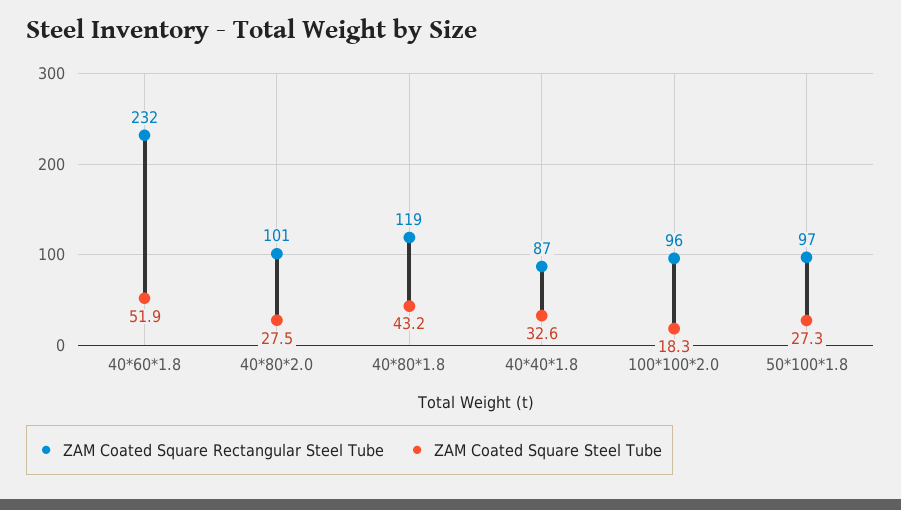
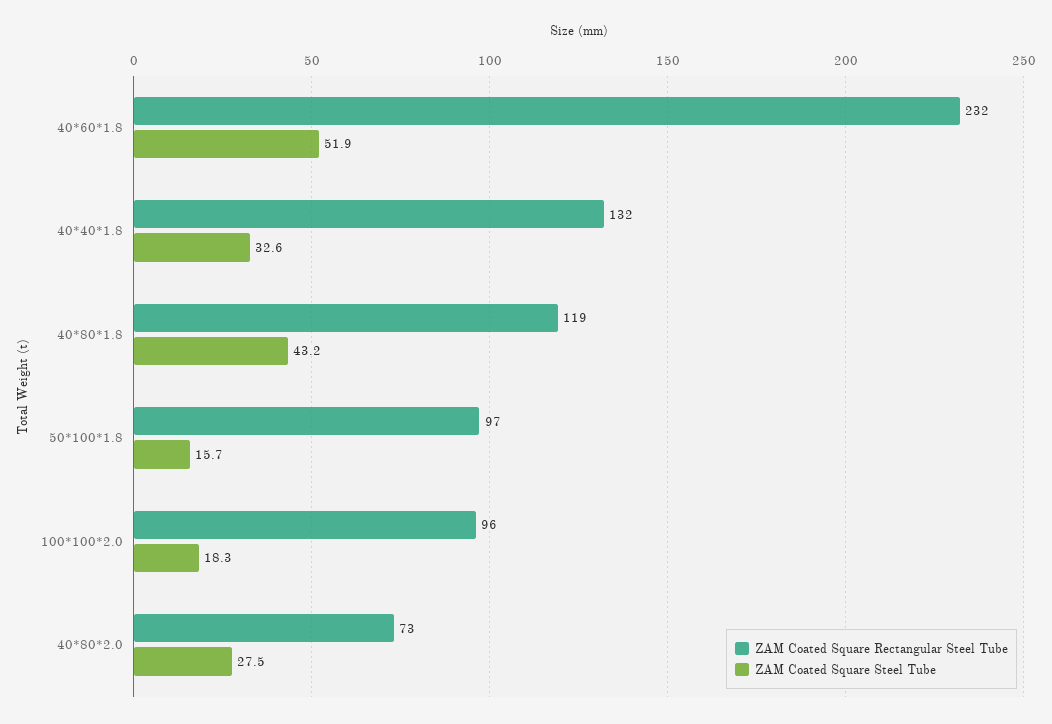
ZAM Coated Square Rectangular Steel Tube, 40*80*2.0: 101 -> 73
ZAM Coated Square Rectangular Steel Tube, 40*40*1.8: 87 -> 132
ZAM Coated Square Steel Tube, 50*100*1.8: 27.3 -> 15.7

